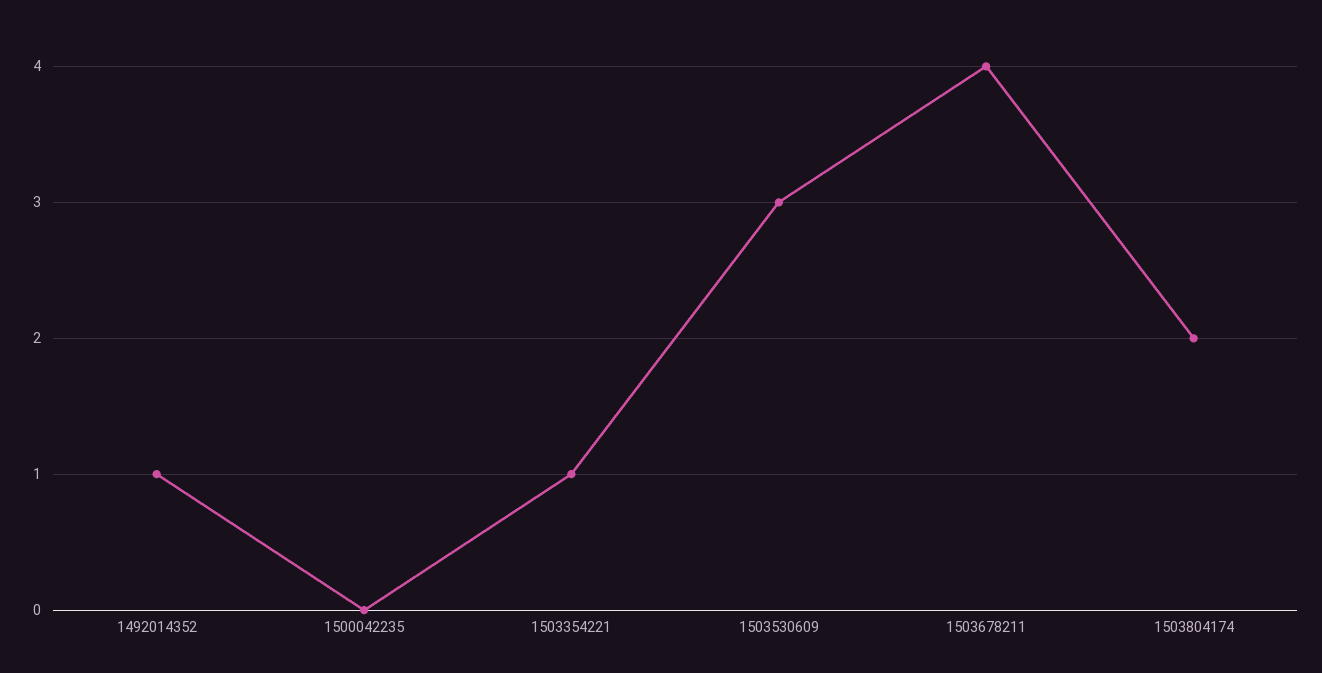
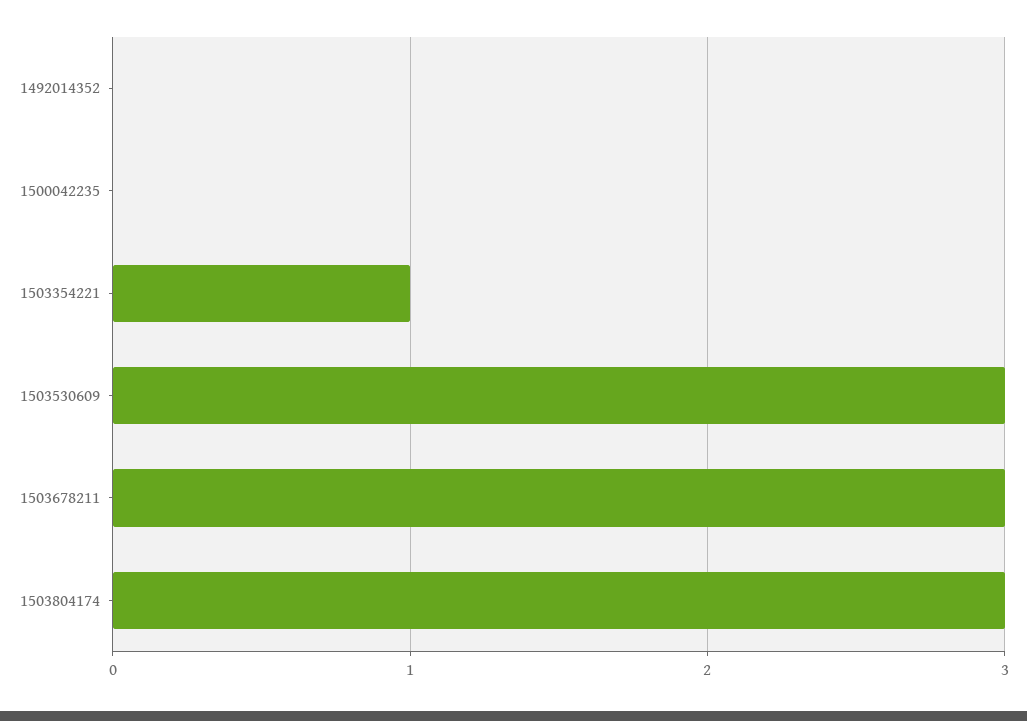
1492014352: 1 -> 0
1503678211: 4 -> 3
1503804174: 2 -> 3

